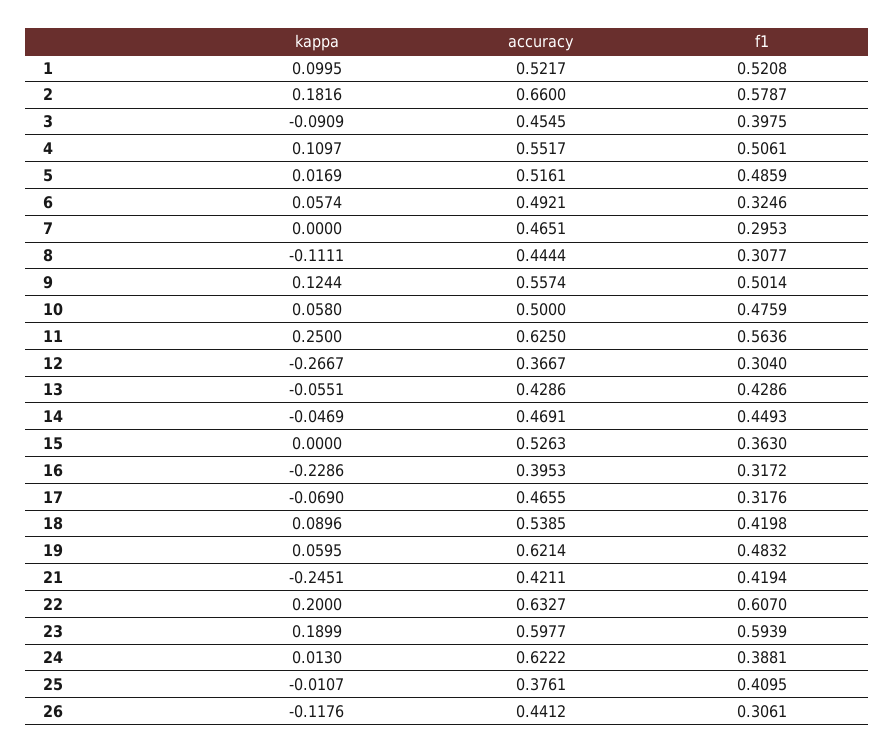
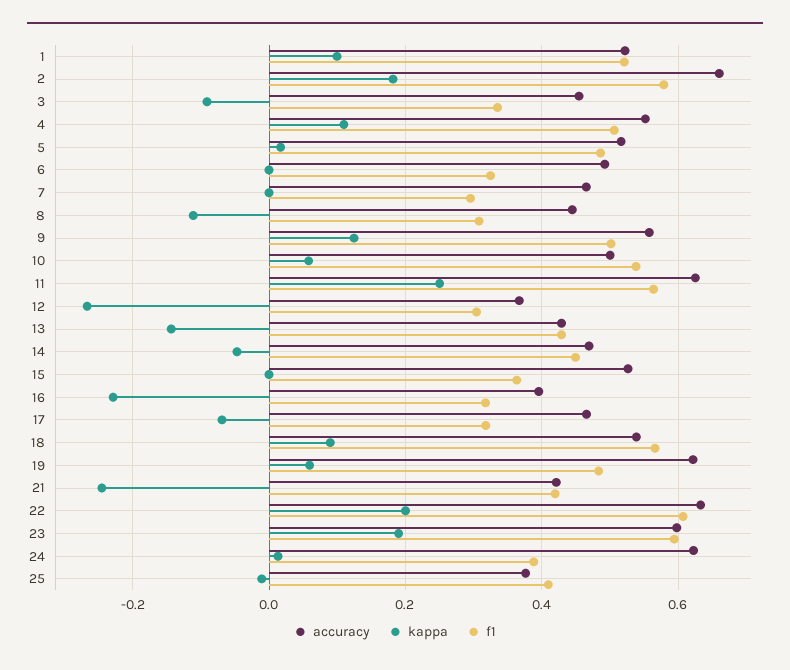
f1, 3: 0.3975 -> 0.34
kappa, 6: 0.0574 -> 0
f1, 10: 0.4759 -> 0.54
kappa, 13: -0.0551 -> -0.14
f1, 18: 0.4198 -> 0.56
kappa, 26: -0.1176 -> none
accuracy, 26: 0.4412 -> none
f1, 26: 0.3061 -> none

